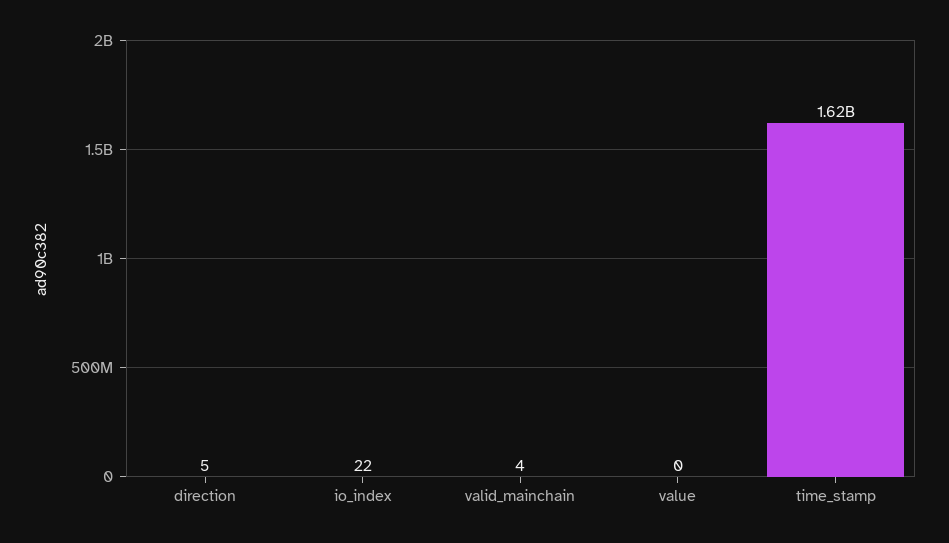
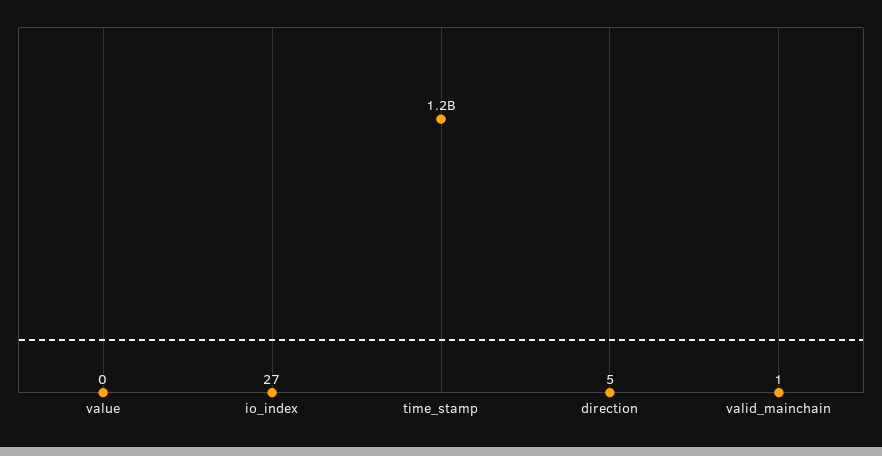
io_index: 22 -> 27
valid_mainchain: 4 -> 1
time_stamp: 1620000000 -> 1200000000

